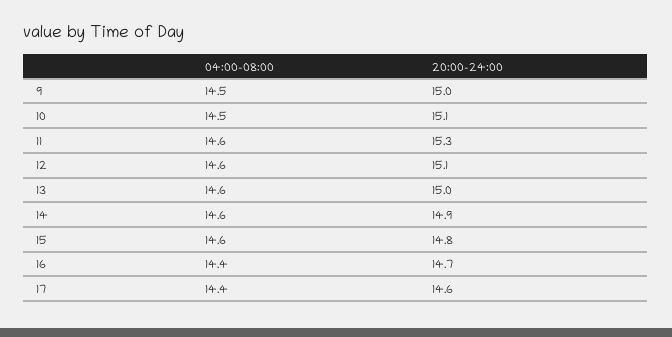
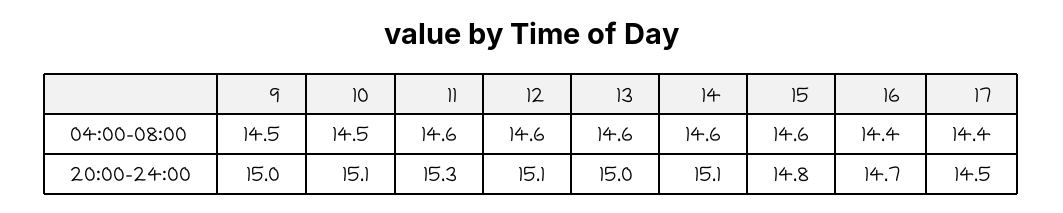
20:00-24:00, 14: 14.9 -> 15.1
20:00-24:00, 17: 14.6 -> 14.5

